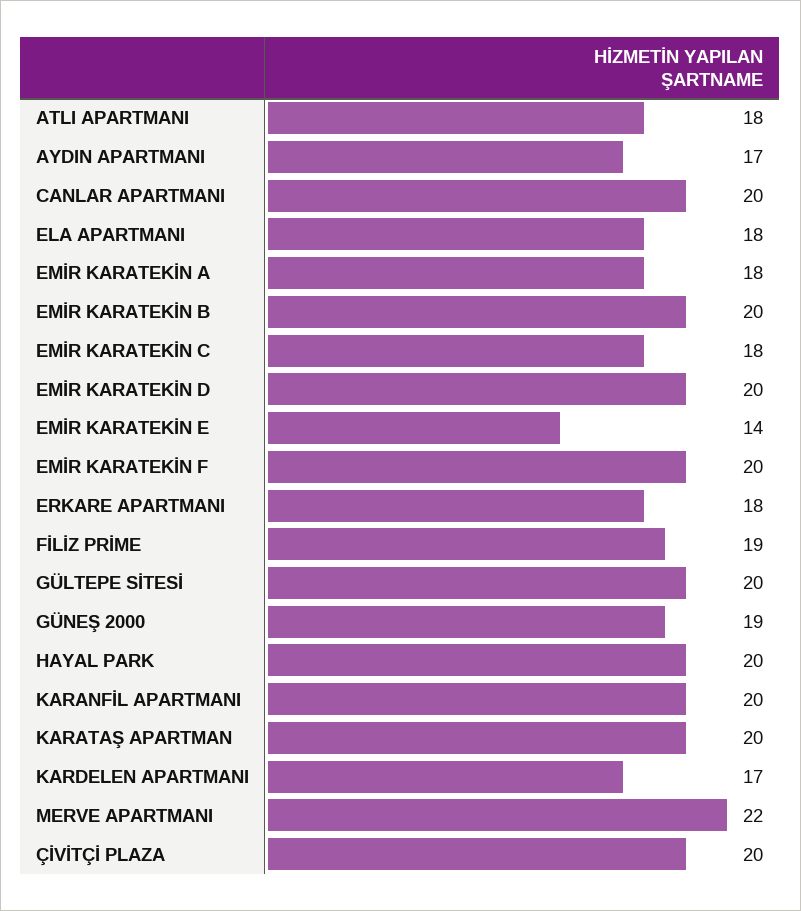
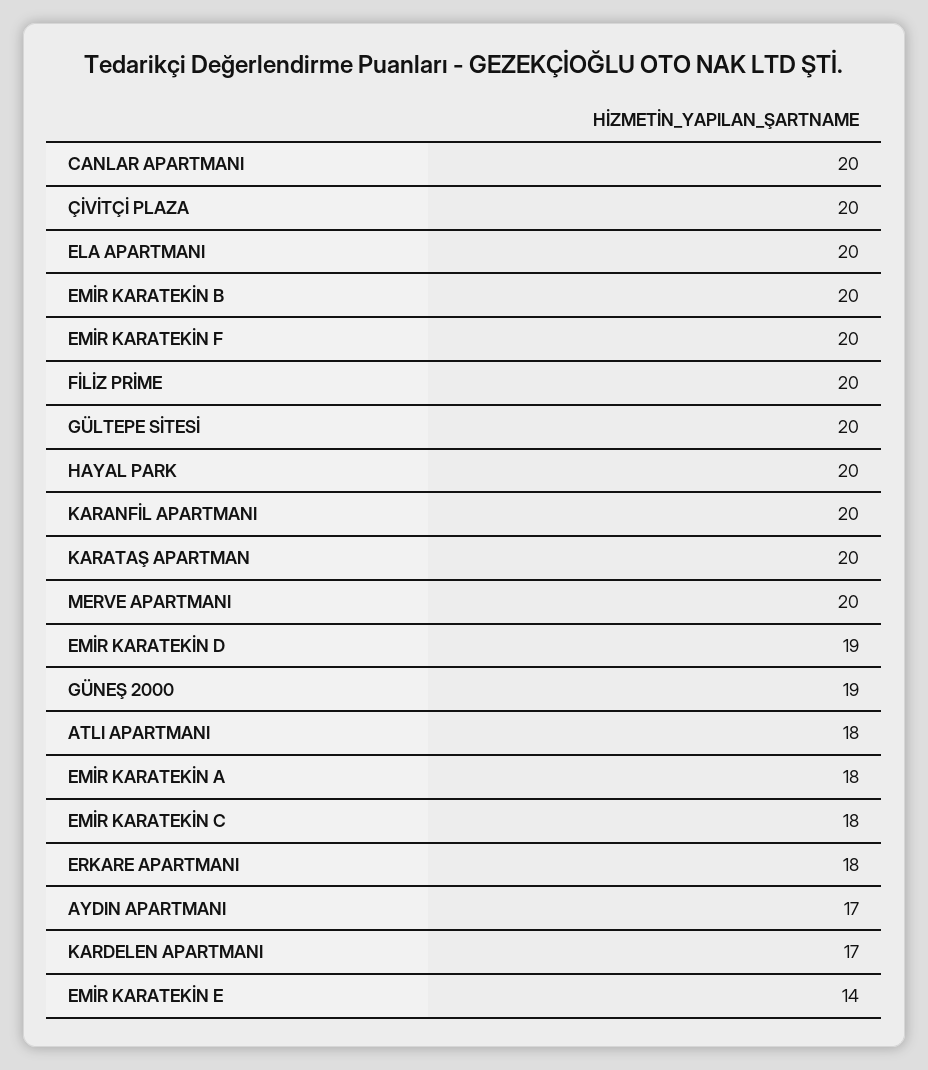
ELA APARTMANI: 18 -> 20
EMİR KARATEKİN D: 20 -> 19
FİLİZ PRİME: 19 -> 20
MERVE APARTMANI: 22 -> 20

